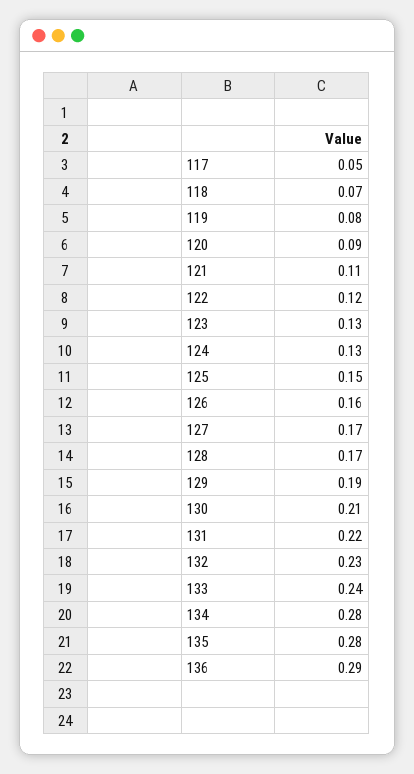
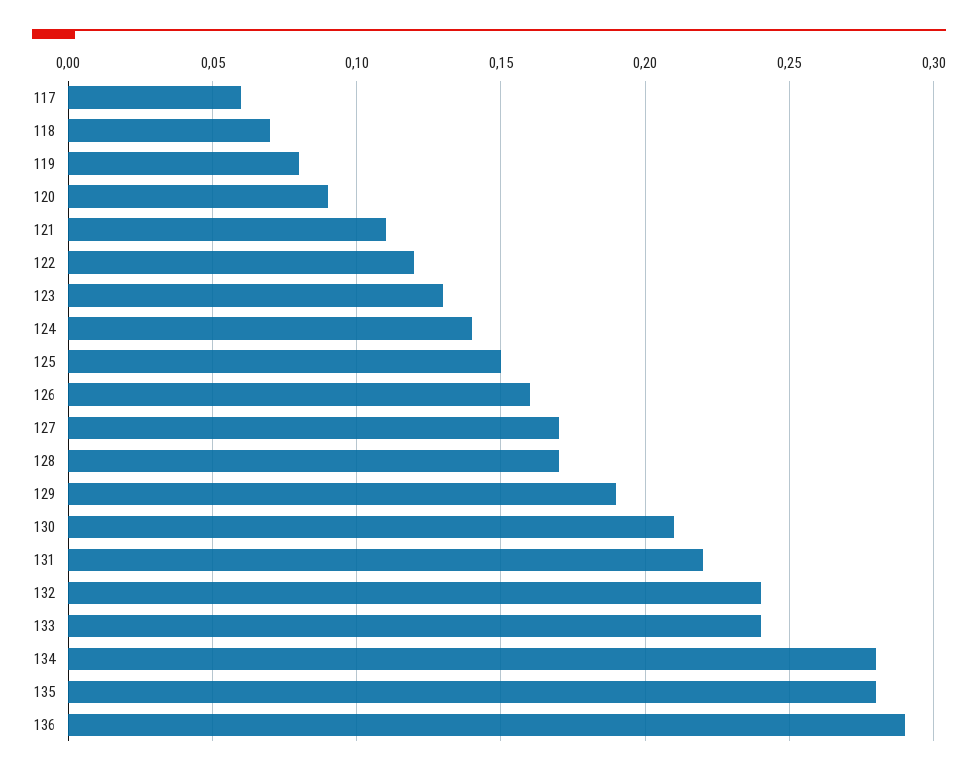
117: 0.05 -> 0.06
124: 0.13 -> 0.14
132: 0.23 -> 0.24

